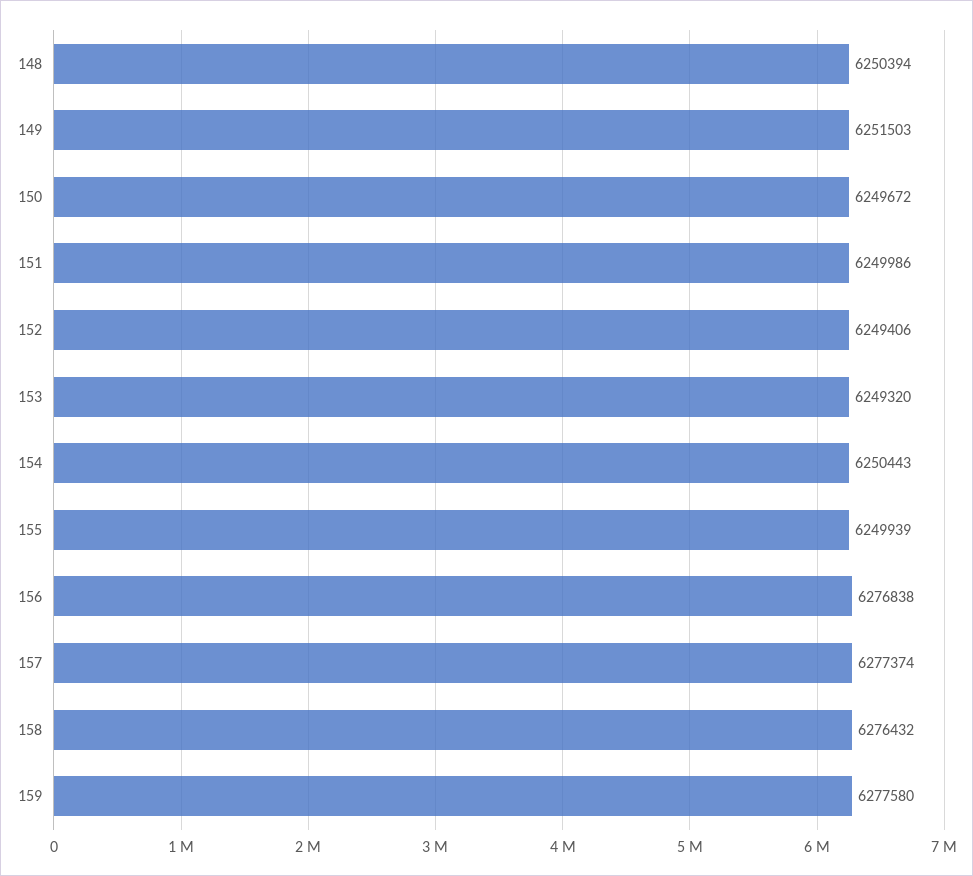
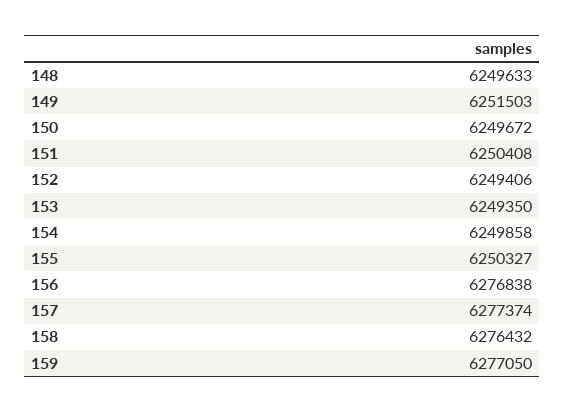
148: 6250394 -> 6249633
151: 6249986 -> 6250408
153: 6249320 -> 6249350
154: 6250443 -> 6249858
155: 6249939 -> 6250327
159: 6277580 -> 6277050

